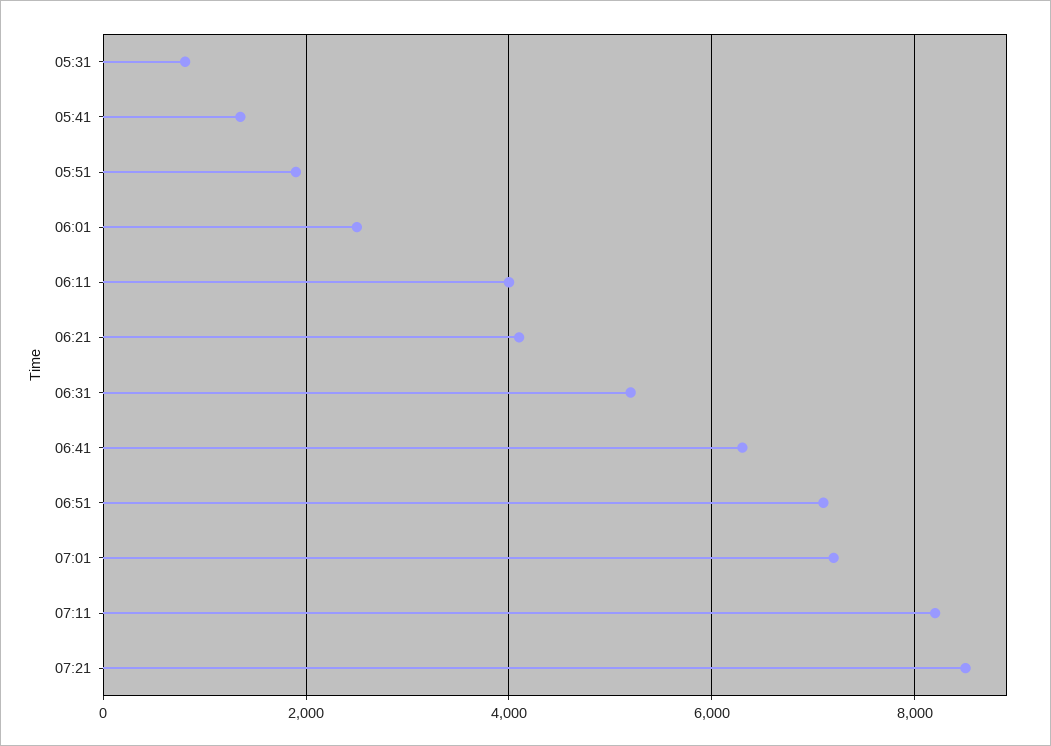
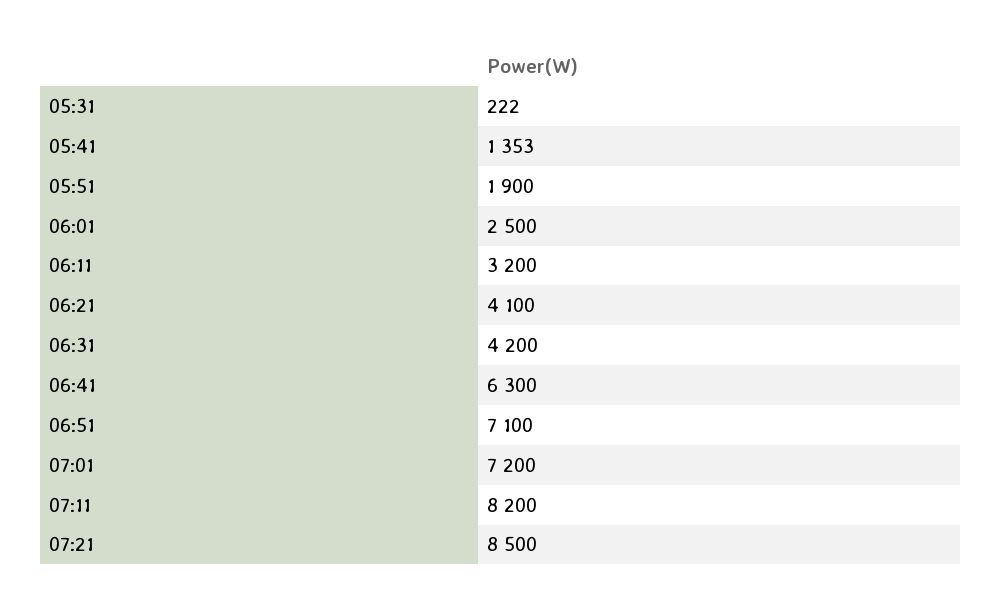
05:31: 800 -> 222
06:11: 4000 -> 3200
06:31: 5200 -> 4200

